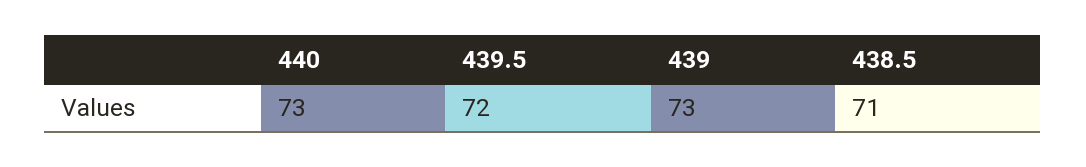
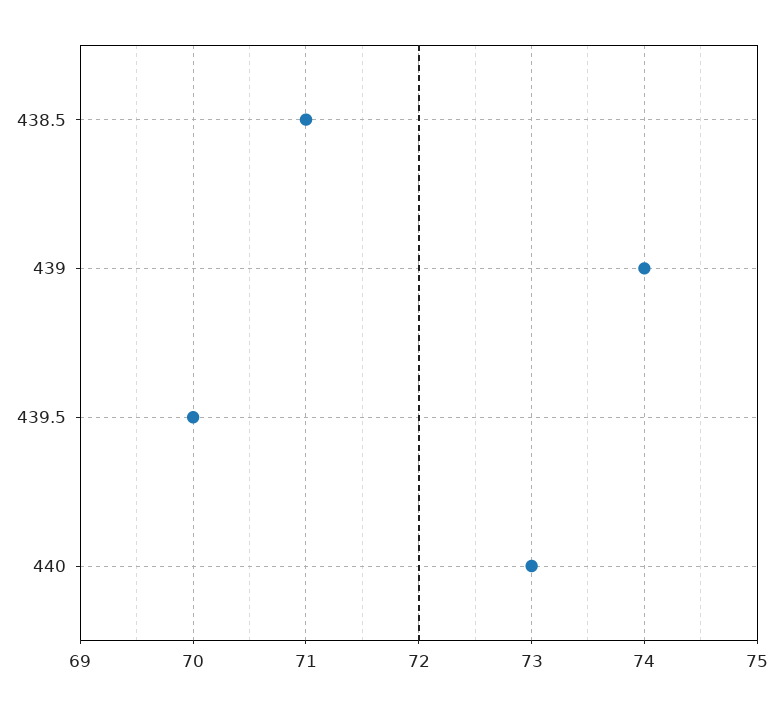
439.5: 72 -> 70
439: 73 -> 74

